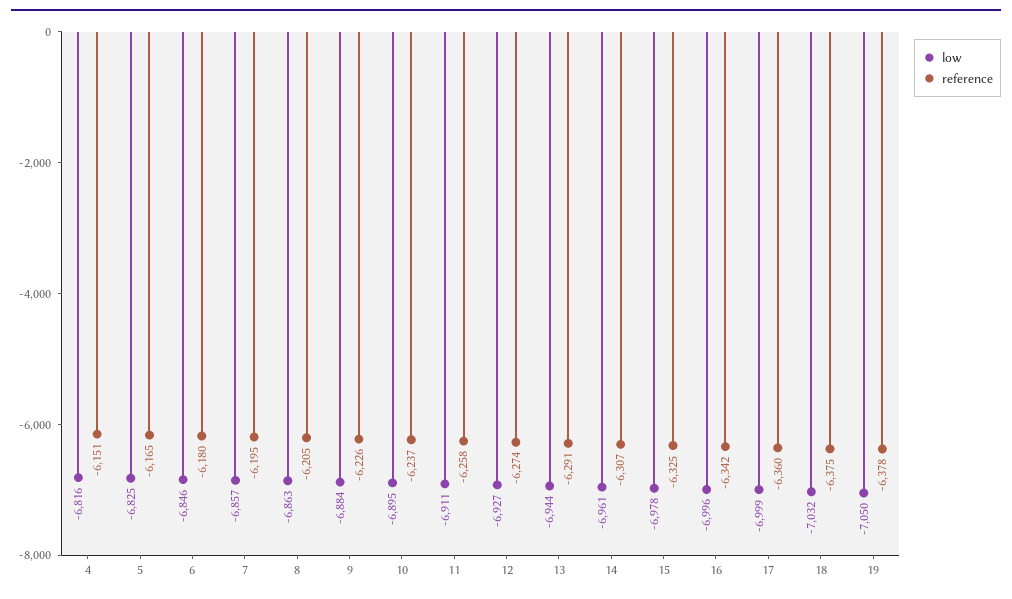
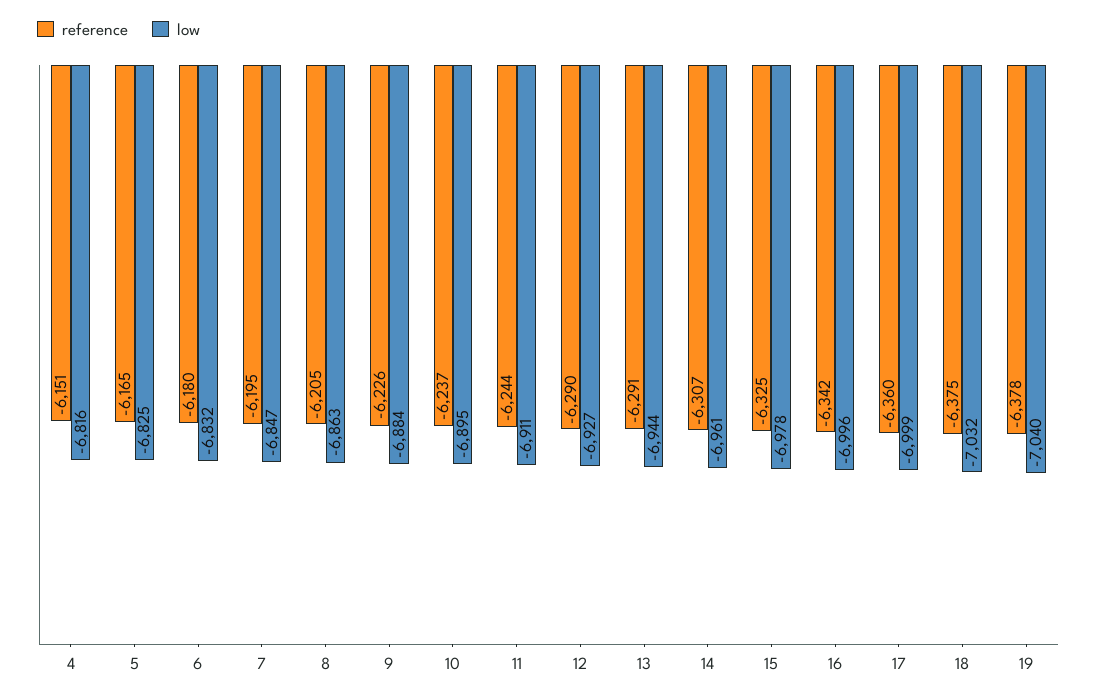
low, 6: -6846 -> -6832
low, 7: -6857 -> -6847
reference, 11: -6258 -> -6244
reference, 12: -6274 -> -6290
low, 19: -7050 -> -7040

